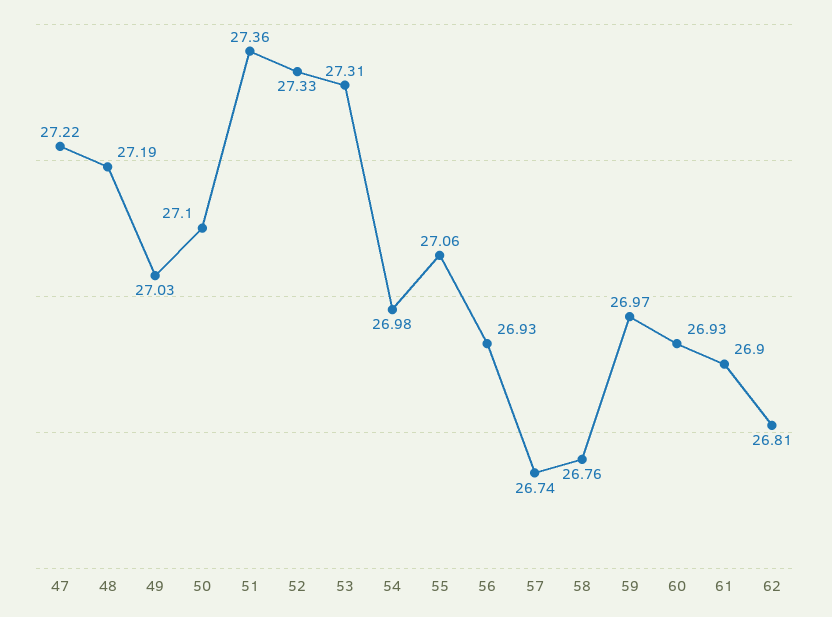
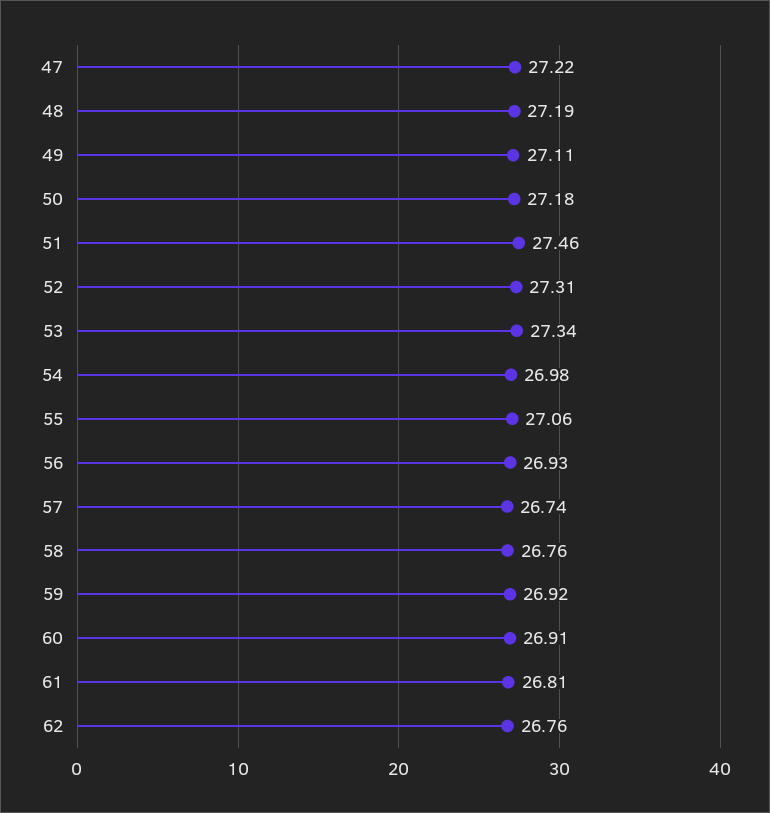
49: 27.03 -> 27.11
50: 27.1 -> 27.18
51: 27.36 -> 27.46
52: 27.33 -> 27.31
53: 27.31 -> 27.34
59: 26.97 -> 26.92
60: 26.93 -> 26.91
61: 26.9 -> 26.81
62: 26.81 -> 26.76

